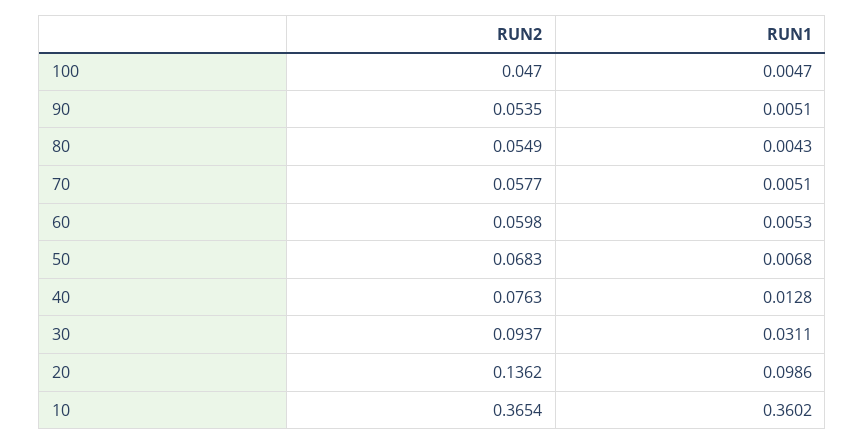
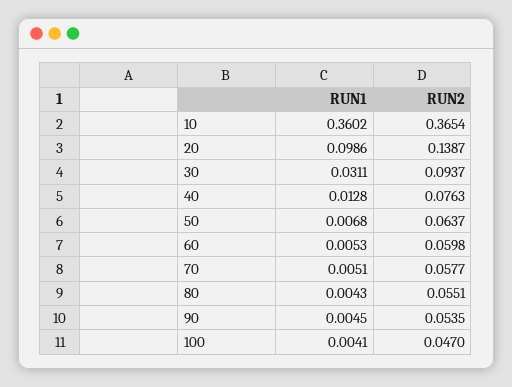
RUN1, 100: 0.0047 -> 0.0041
RUN1, 90: 0.0051 -> 0.0045
RUN2, 80: 0.0549 -> 0.0551
RUN2, 50: 0.0683 -> 0.0637
RUN2, 20: 0.1362 -> 0.1387

